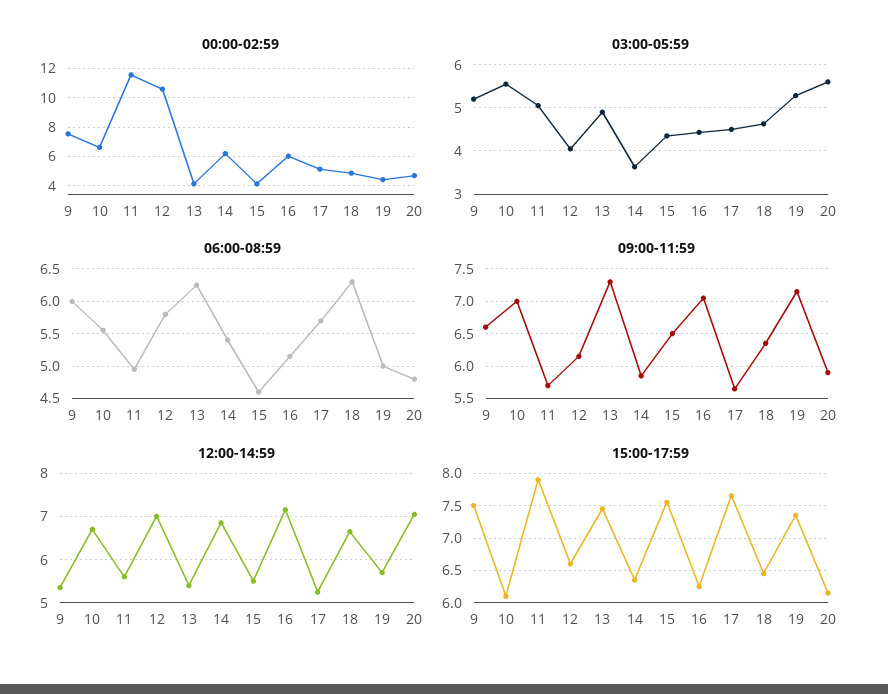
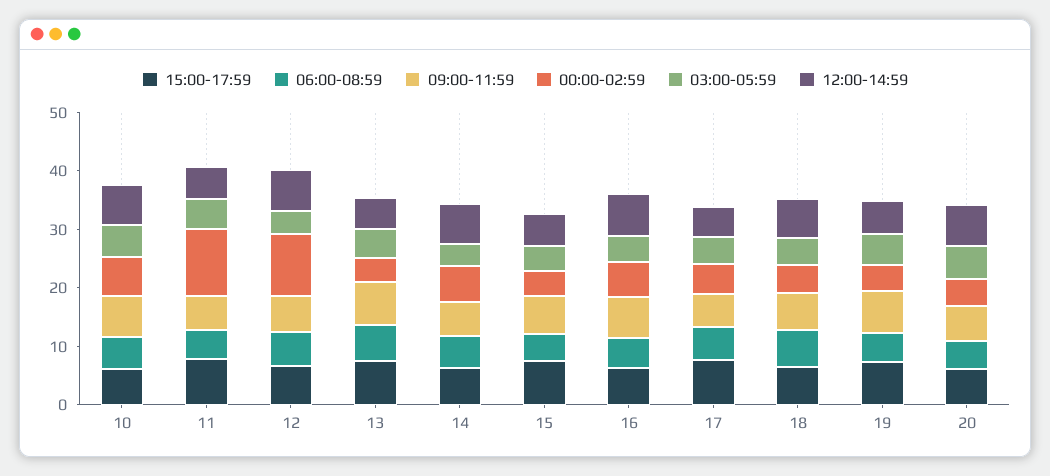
00:00-02:59, 9: 7.5 -> none
03:00-05:59, 9: 5.2 -> none
06:00-08:59, 9: 6 -> none
09:00-11:59, 9: 6.6 -> none
12:00-14:59, 9: 5.4 -> none
15:00-17:59, 9: 7.5 -> none

